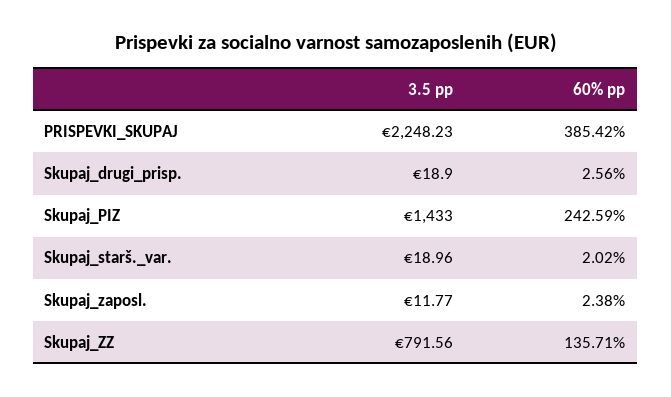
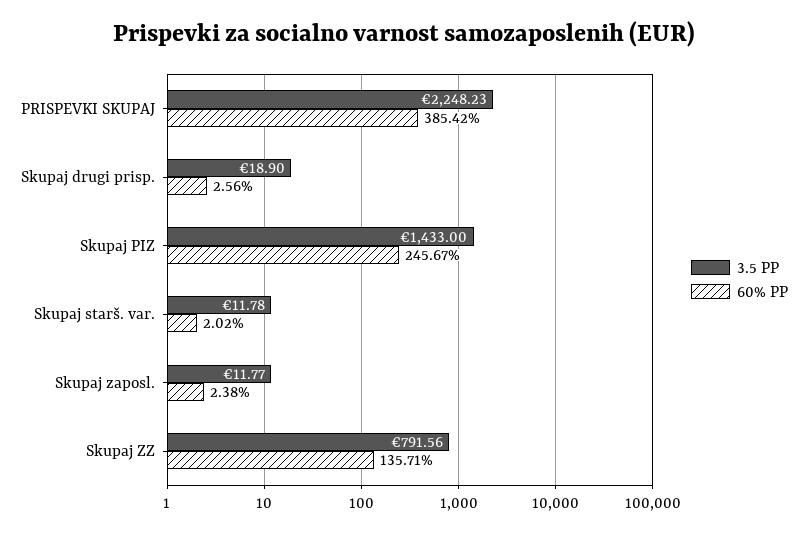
60% pp, Skupaj_PIZ: 242.59 -> 245.67
3.5 pp, Skupaj_starš._var.: 18.96 -> 11.78

